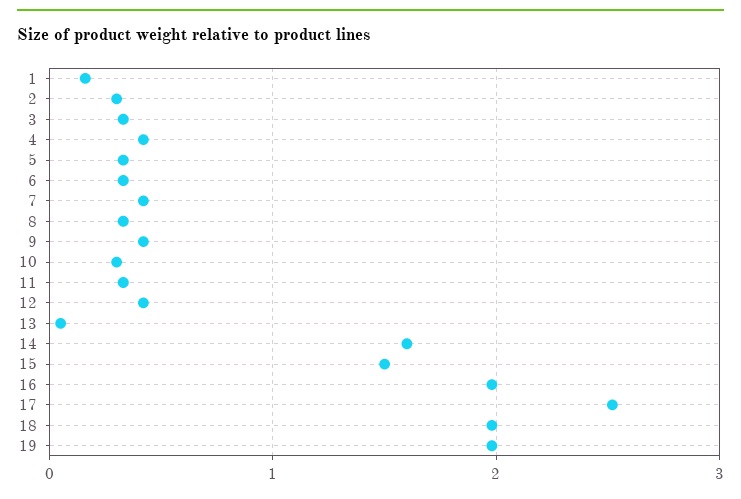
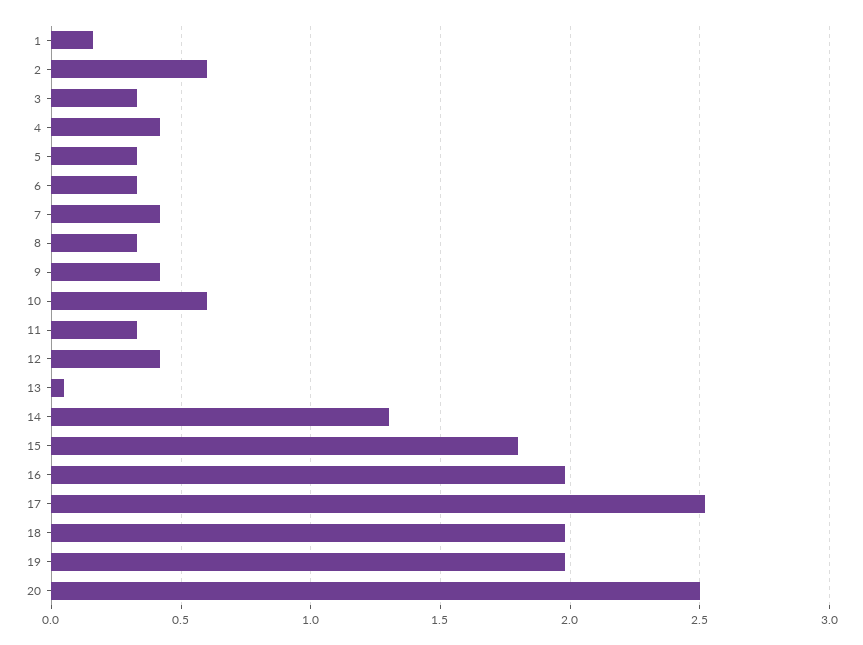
2: 0.3 -> 0.6
10: 0.3 -> 0.6
14: 1.6 -> 1.3
15: 1.5 -> 1.8
20: none -> 2.5

